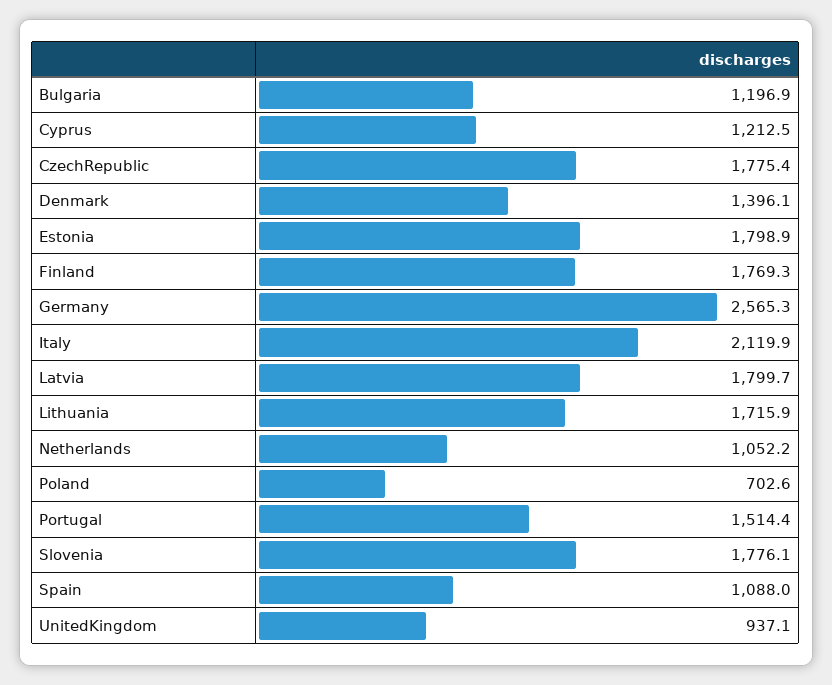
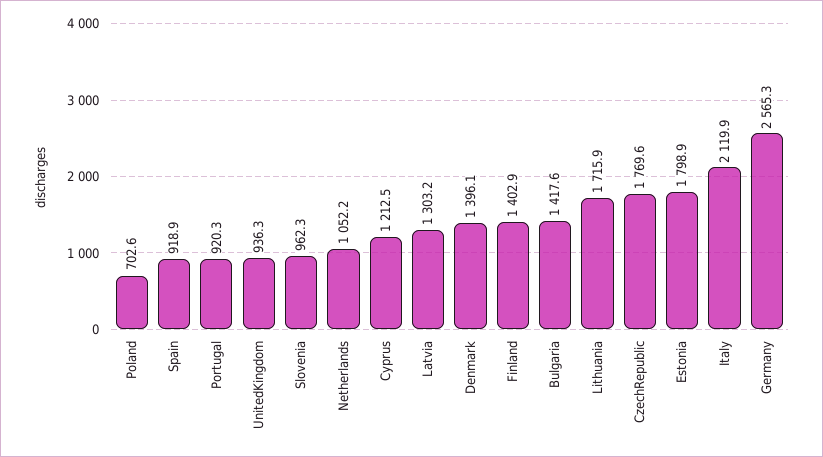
Bulgaria: 1196.9 -> 1417.6
CzechRepublic: 1775.4 -> 1769.6
Finland: 1769.3 -> 1402.9
Latvia: 1799.7 -> 1303.2
Portugal: 1514.4 -> 920.3
Slovenia: 1776.1 -> 962.3
Spain: 1088 -> 918.9
UnitedKingdom: 937.1 -> 936.3

